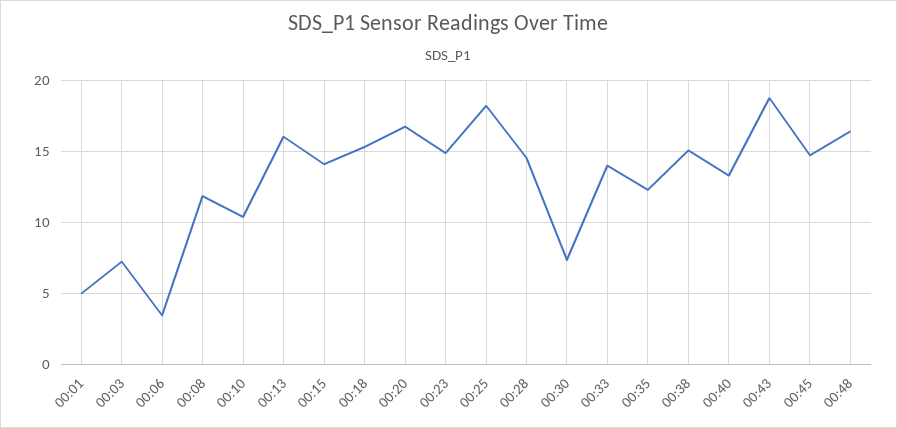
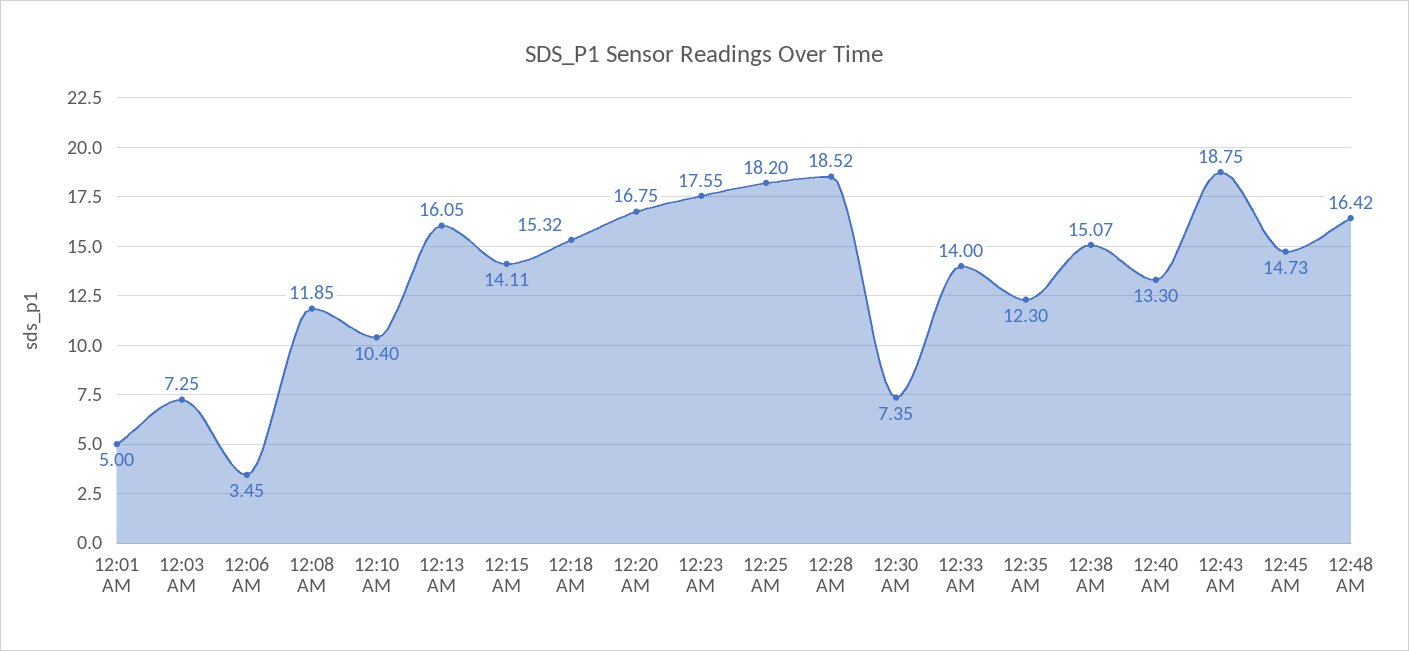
00:23: 15 -> 17.55
00:28: 14.5 -> 18.52

